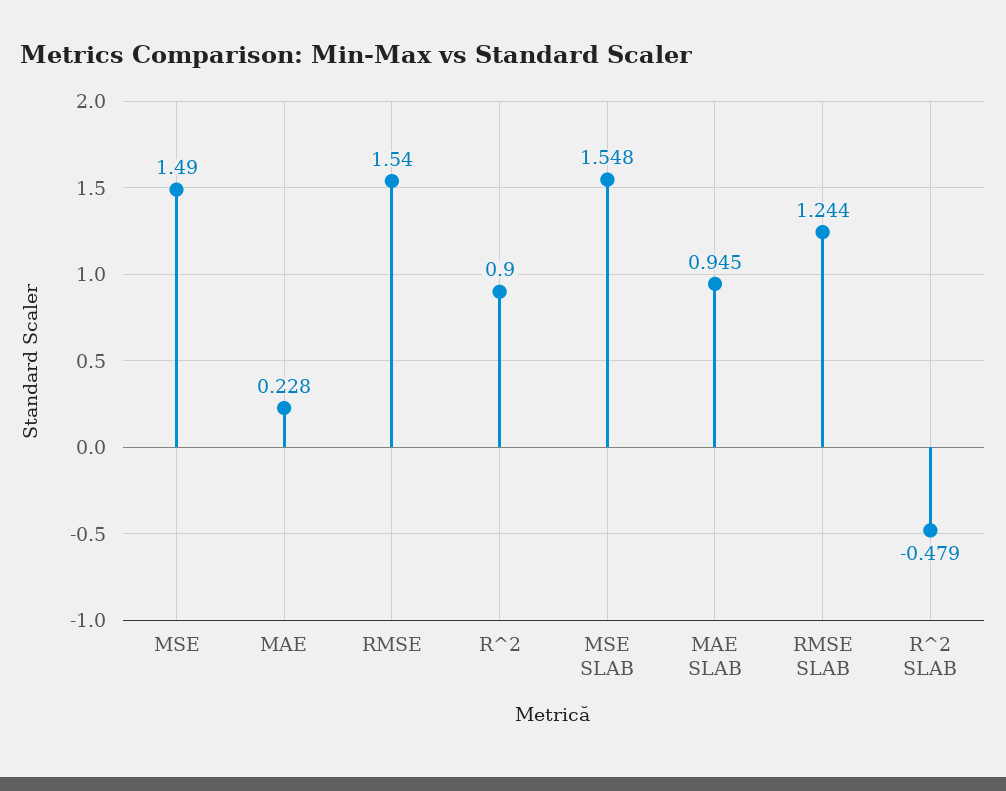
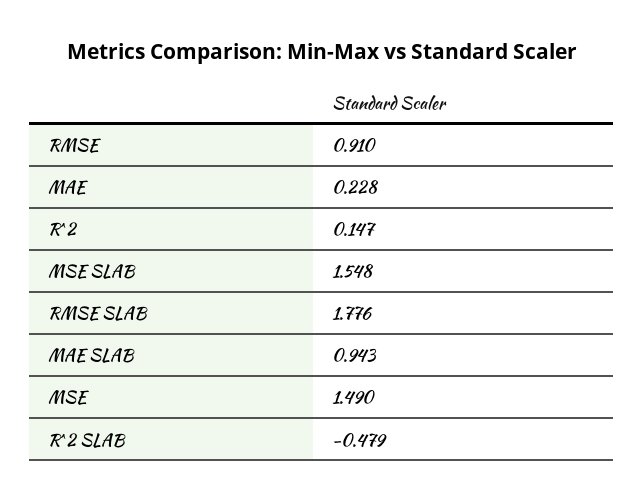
RMSE: 1.54 -> 0.91
R^2: 0.9 -> 0.147
MAE SLAB: 0.945 -> 0.943
RMSE SLAB: 1.244 -> 1.776

